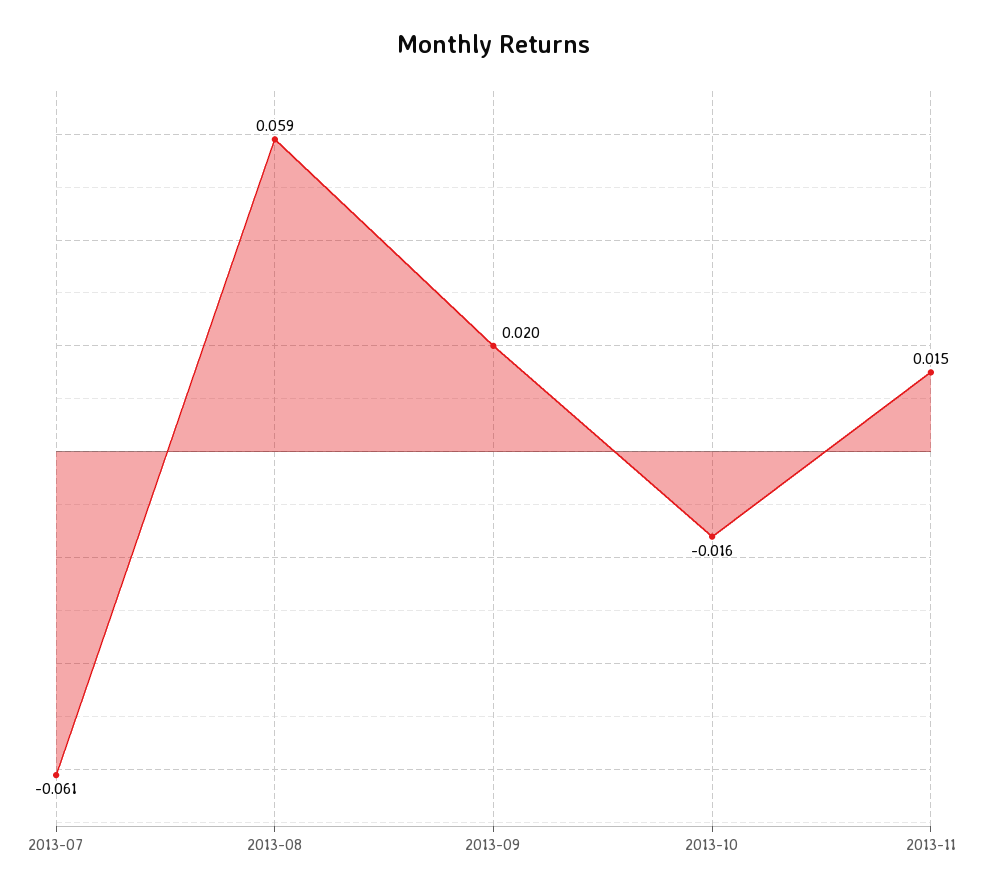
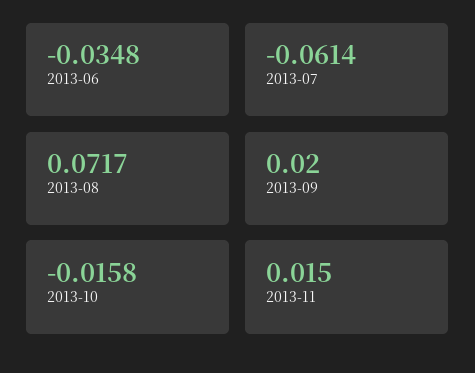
2013-08: 0.059 -> 0.0717
2013-06: none -> -0.0348

